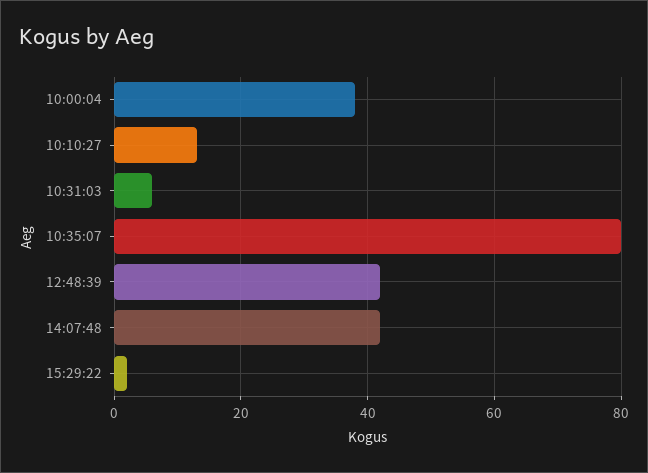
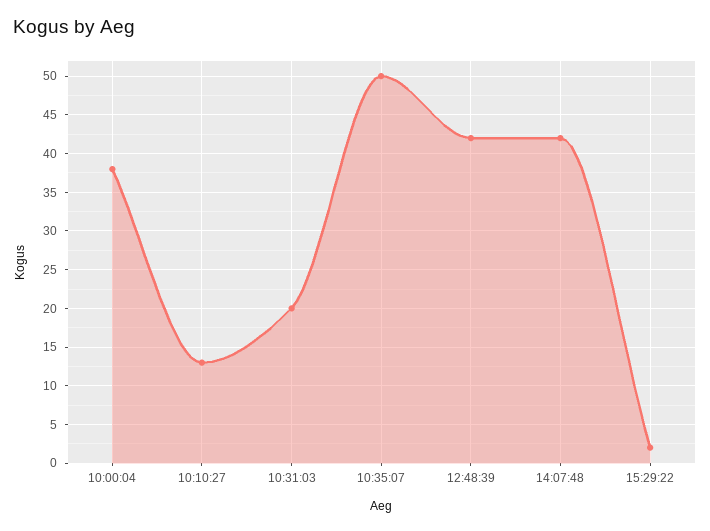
10:31:03: 5 -> 20
10:35:07: 80 -> 50

